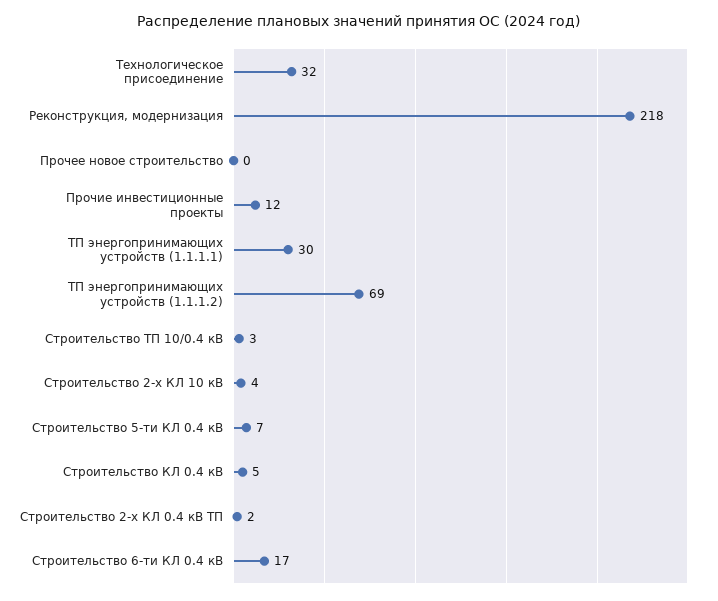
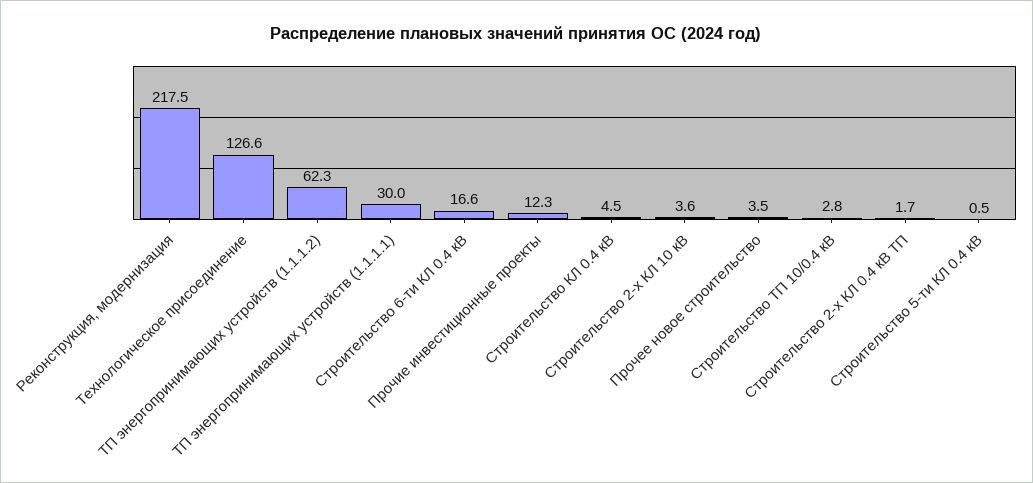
Технологическое присоединение: 32 -> 126.6
Прочее новое строительство: 0 -> 3.5
ТП энергопринимающих устройств (1.1.1.2): 69 -> 62.3
Строительство 5-ти КЛ 0.4 кВ: 7 -> 0.5

